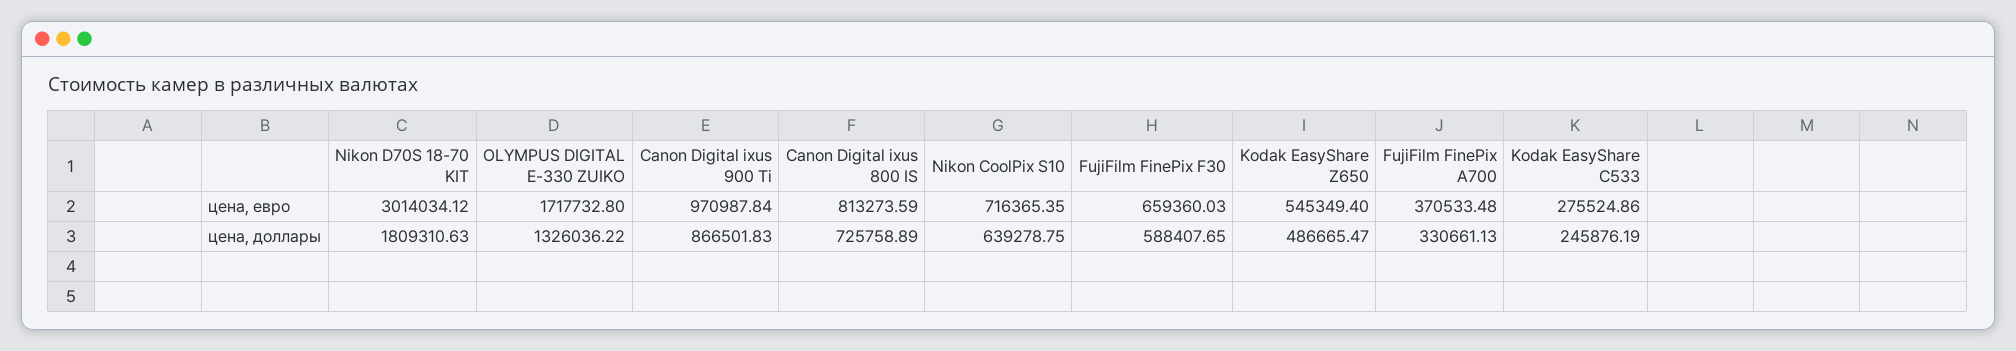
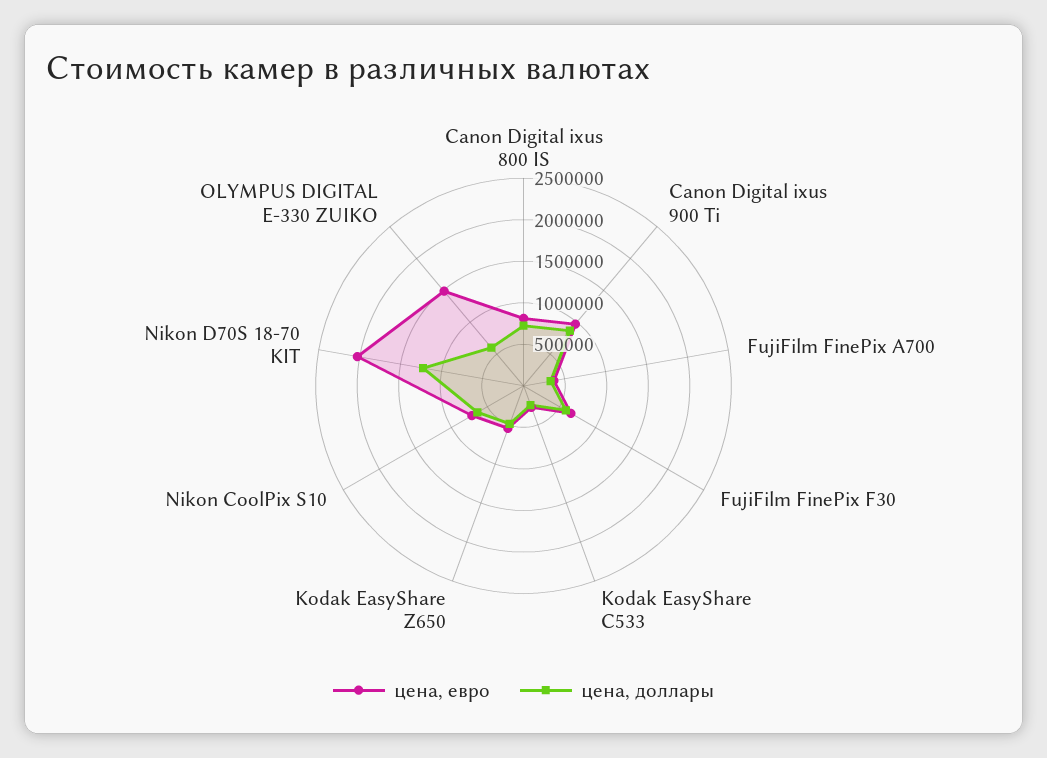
цена, евро, Nikon D70S 18-70 KIT: 3014034.12 -> 2000000
цена, евро, OLYMPUS DIGITAL E-330 ZUIKO: 1717732.8 -> 1500000
цена, доллары, Nikon D70S 18-70 KIT: 1809310.63 -> 1200000
цена, доллары, OLYMPUS DIGITAL E-330 ZUIKO: 1326036.22 -> 600000

